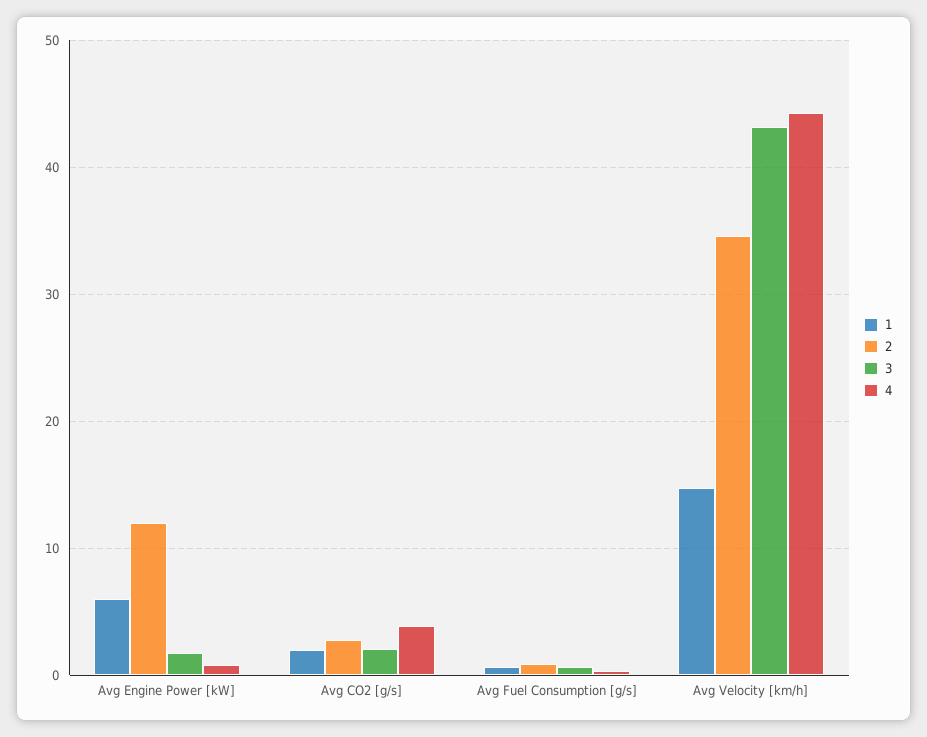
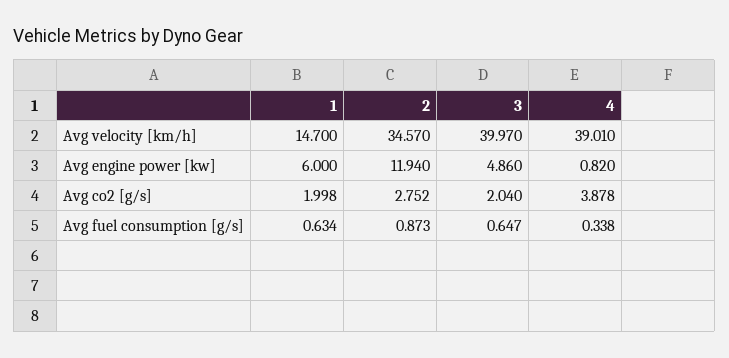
3, Avg Engine Power [kW]: 2 -> 4.86
3, Avg Velocity [km/h]: 43 -> 39.97
4, Avg Velocity [km/h]: 44 -> 39.01

